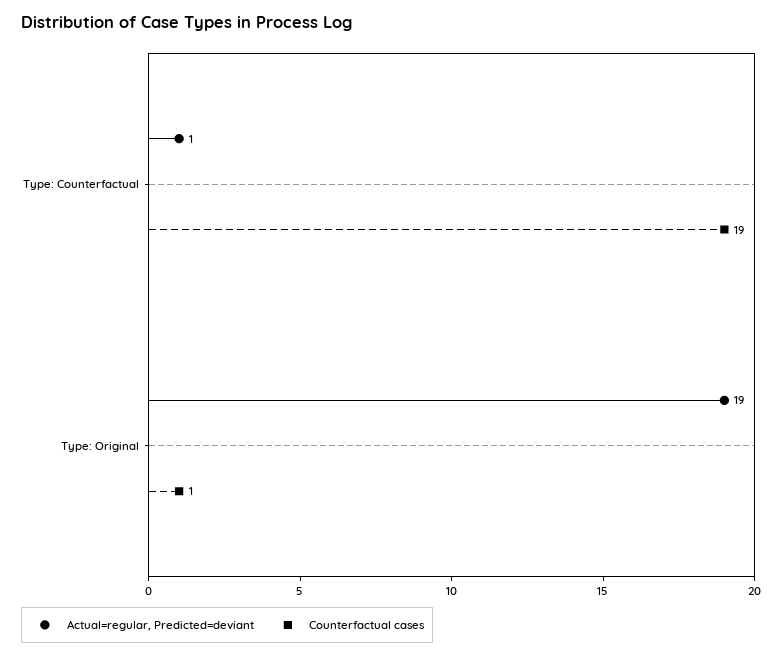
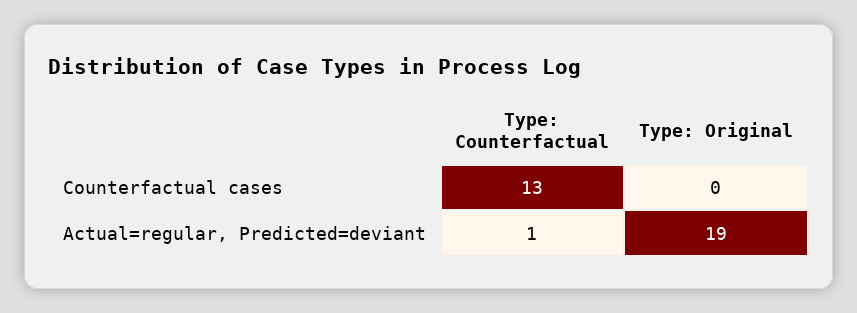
Counterfactual cases, Type: Counterfactual: 19 -> 13
Counterfactual cases, Type: Original: 1 -> 0

